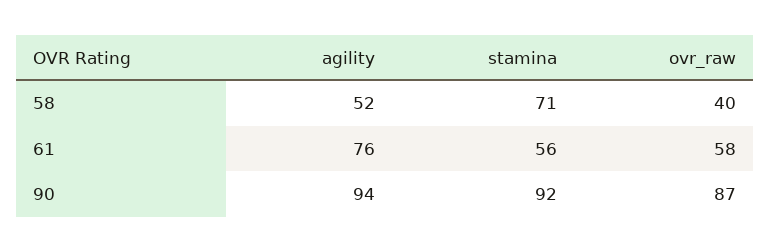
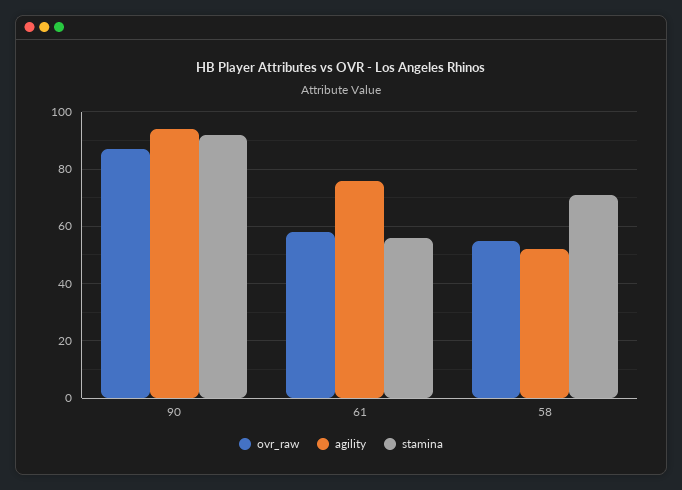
ovr_raw, 58: 40 -> 55

